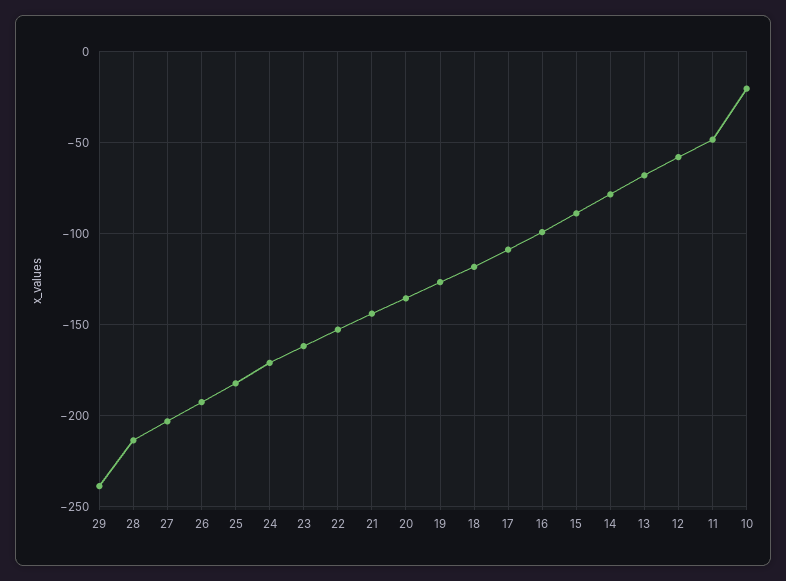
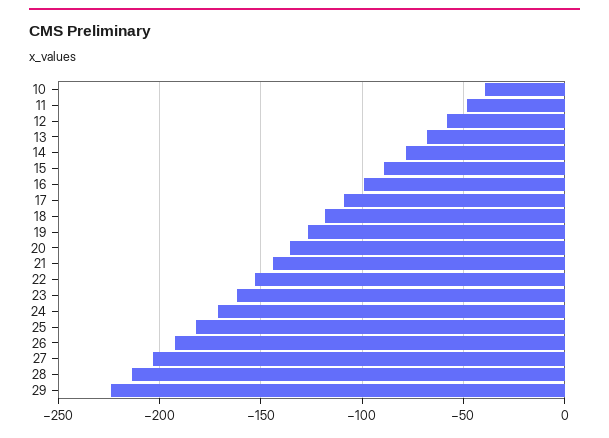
29: -240 -> -225
10: -20 -> -40

